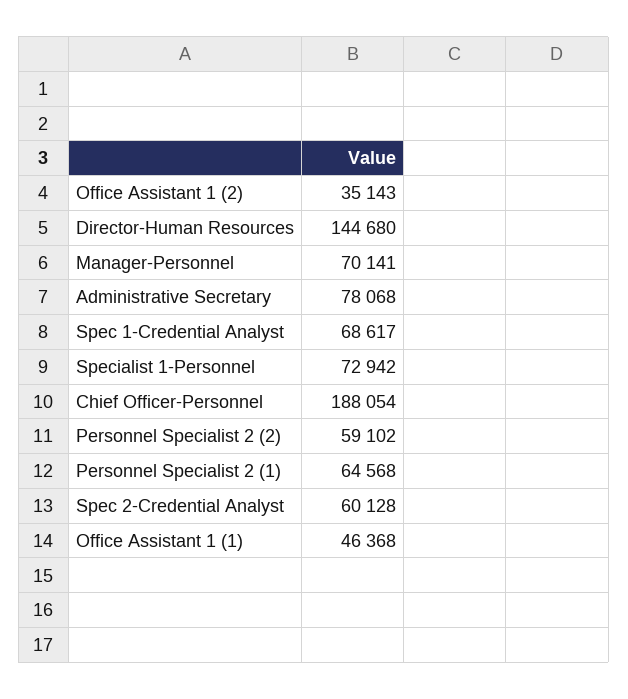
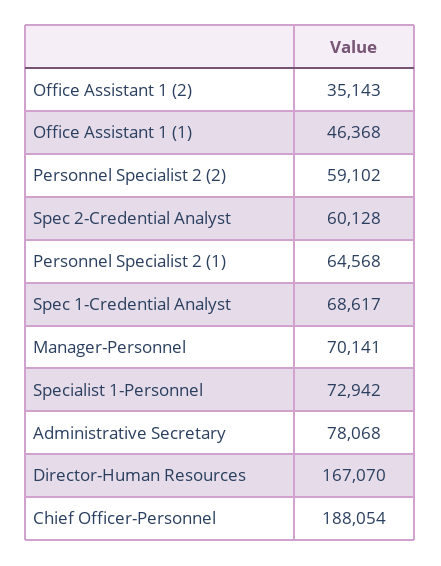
Director-Human Resources: 144680 -> 167070

